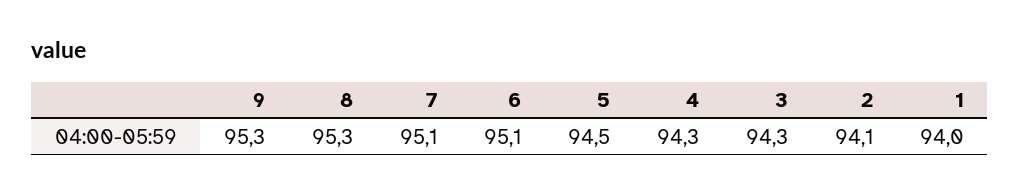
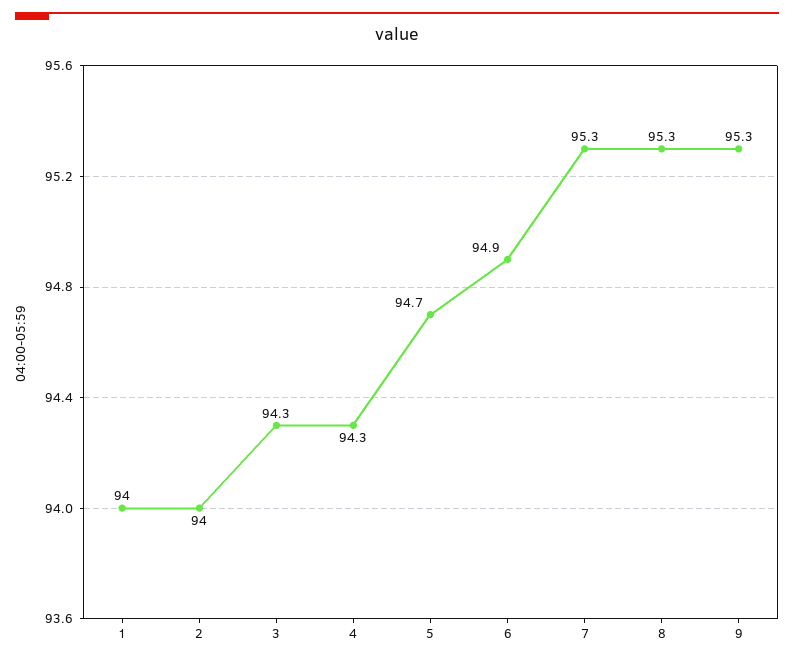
7: 95.1 -> 95.3
6: 95.1 -> 94.9
5: 94.5 -> 94.7
2: 94.1 -> 94

